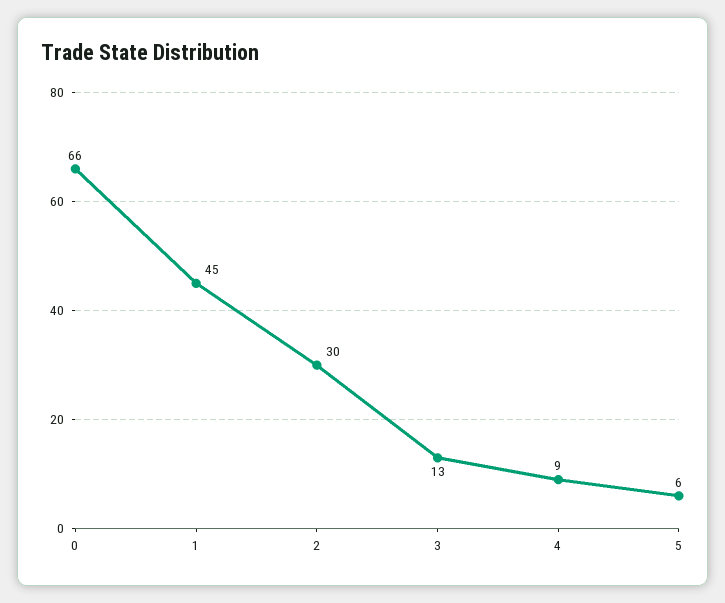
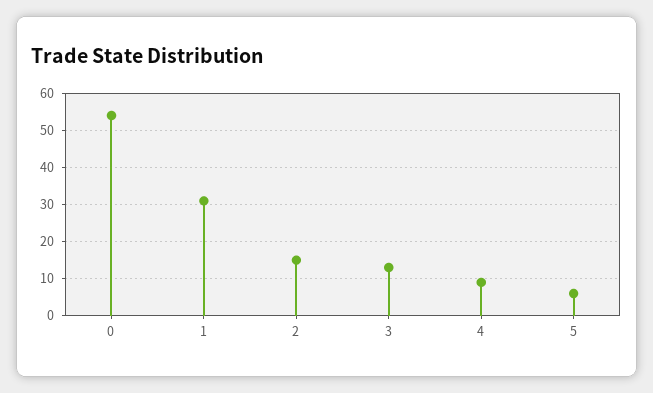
0: 66 -> 55
1: 45 -> 30
2: 30 -> 15

